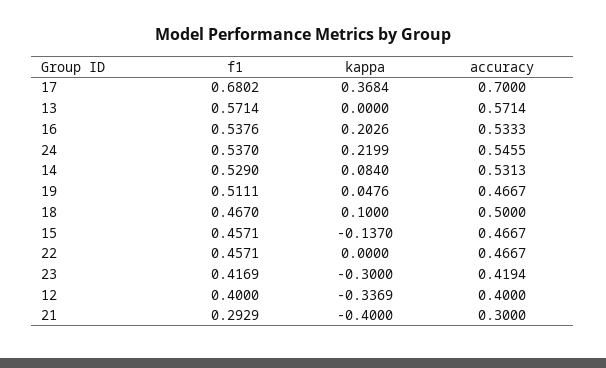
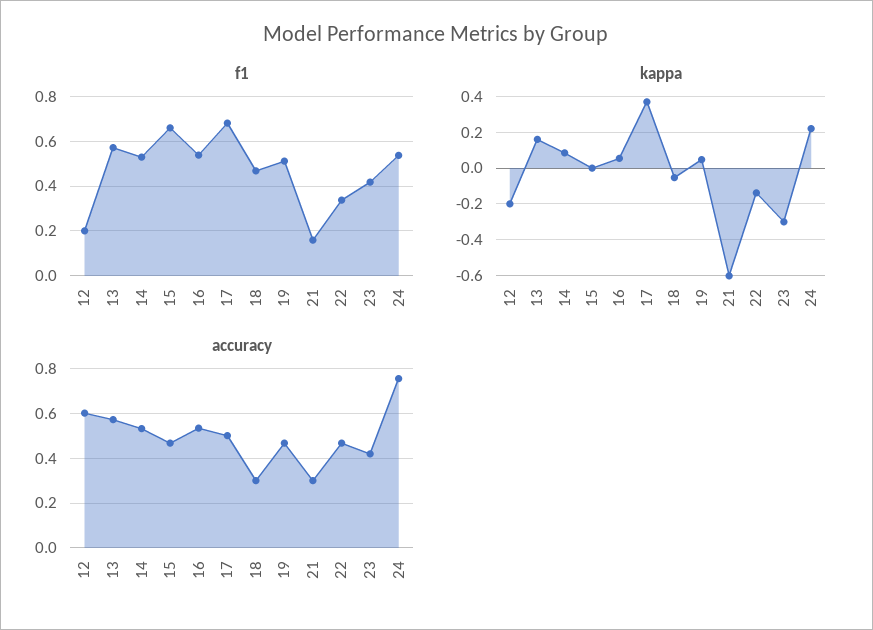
accuracy, 17: 0.7 -> 0.5
kappa, 13: 0 -> 0.15
kappa, 16: 0.2026 -> 0.05
accuracy, 24: 0.5455 -> 0.75
kappa, 18: 0.1 -> -0.05
accuracy, 18: 0.5 -> 0.3
f1, 15: 0.4571 -> 0.65
kappa, 15: -0.137 -> 0
f1, 22: 0.4571 -> 0.35
kappa, 22: 0 -> -0.15
f1, 12: 0.4 -> 0.2
kappa, 12: -0.3369 -> -0.2
accuracy, 12: 0.4 -> 0.6
f1, 21: 0.2929 -> 0.15
kappa, 21: -0.4 -> -0.6

